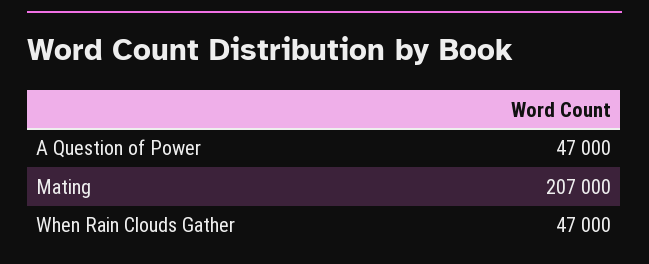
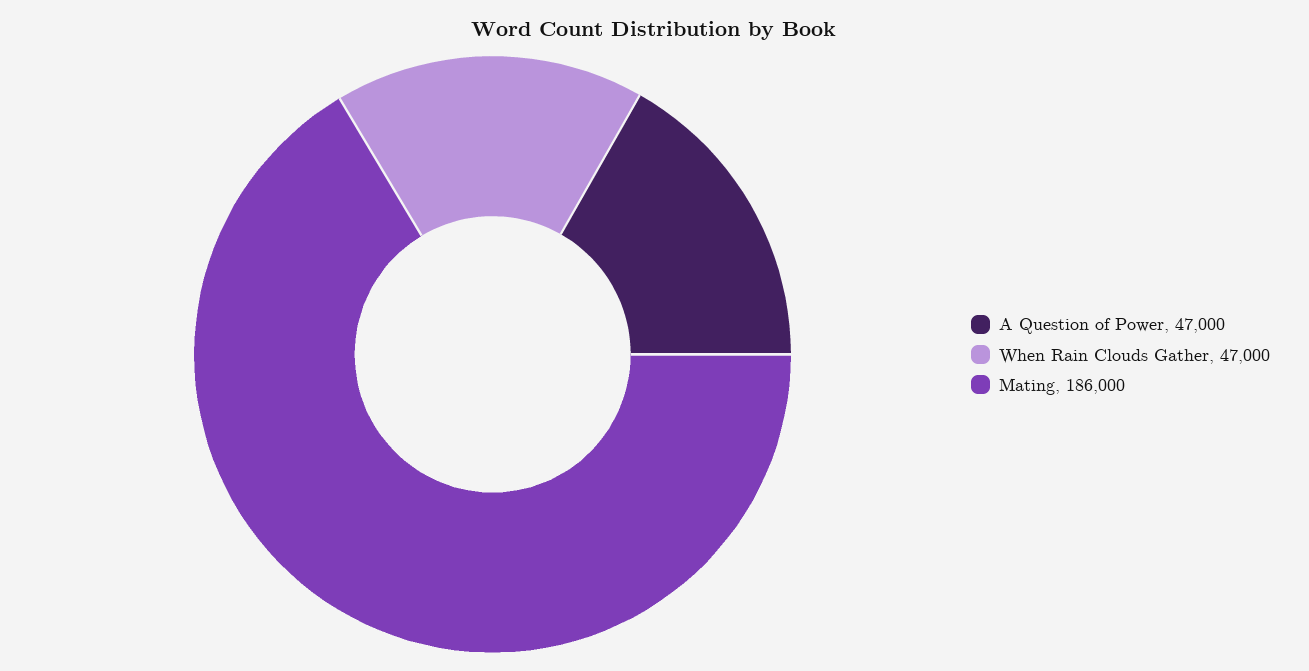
Mating: 207000 -> 186000

